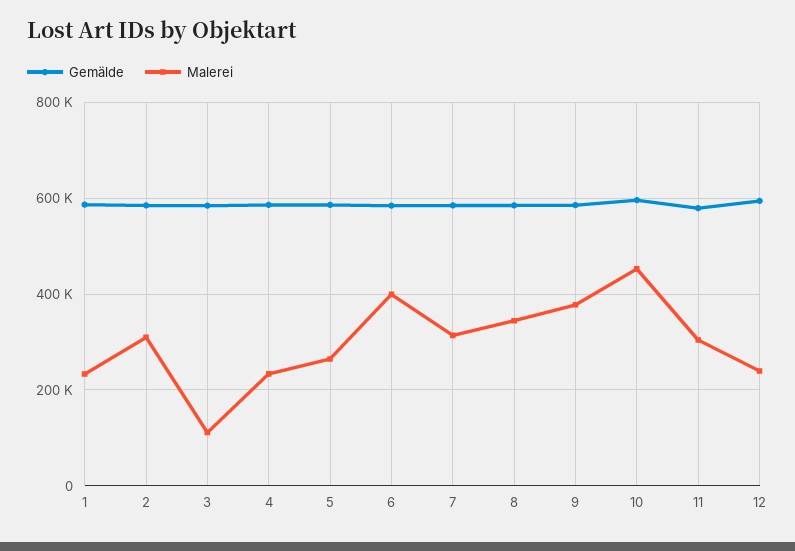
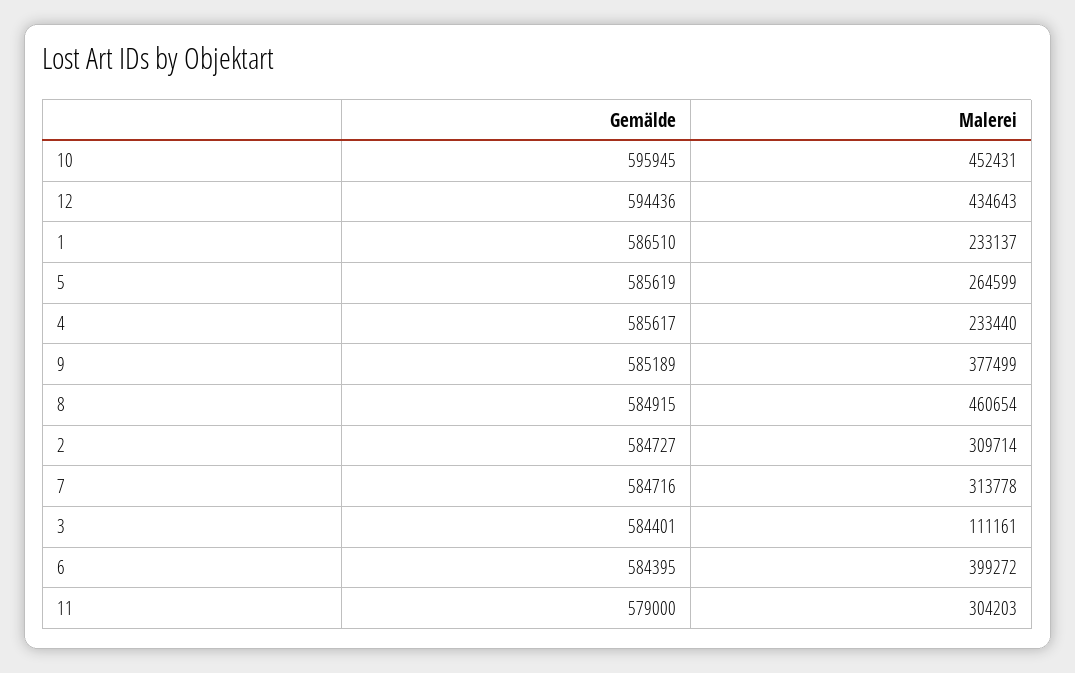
Malerei, 8: 340000 -> 460654
Malerei, 12: 240000 -> 434643

